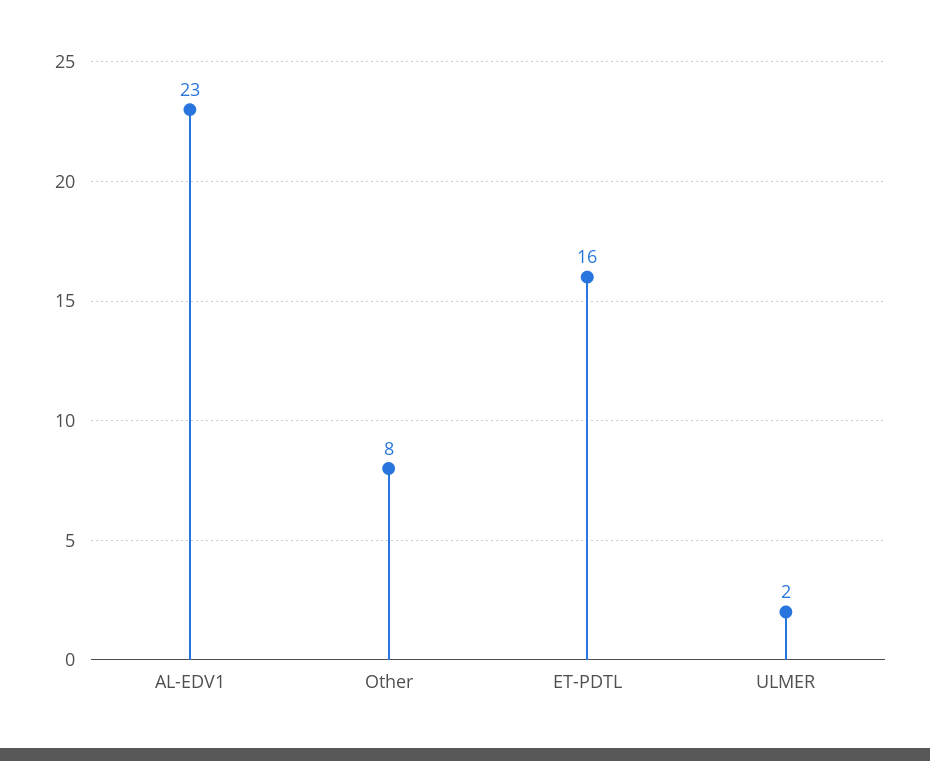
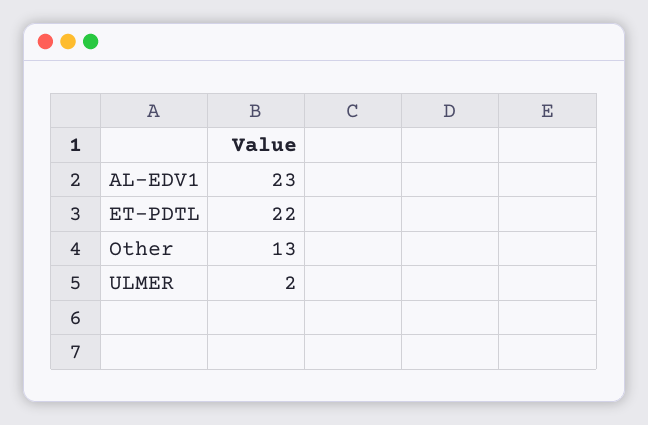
Other: 8 -> 13
ET-PDTL: 16 -> 22

